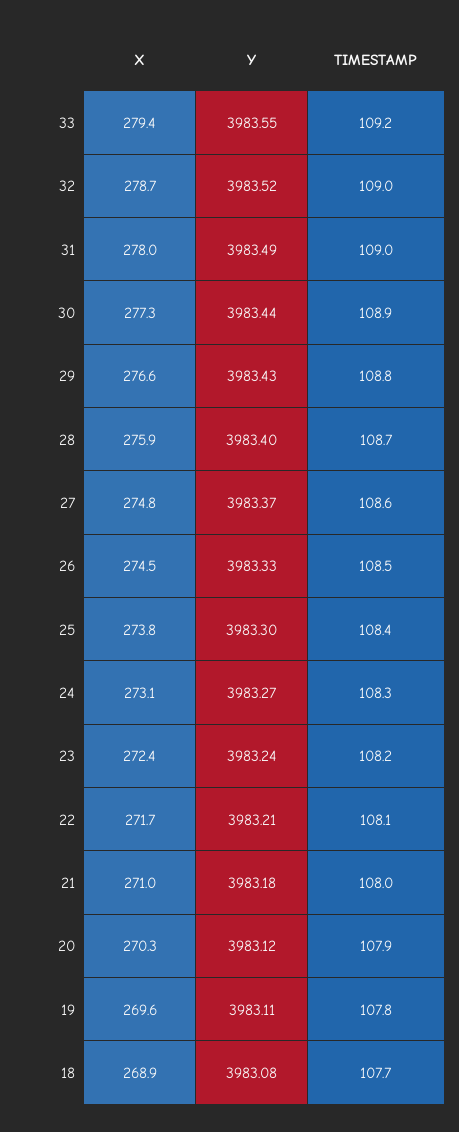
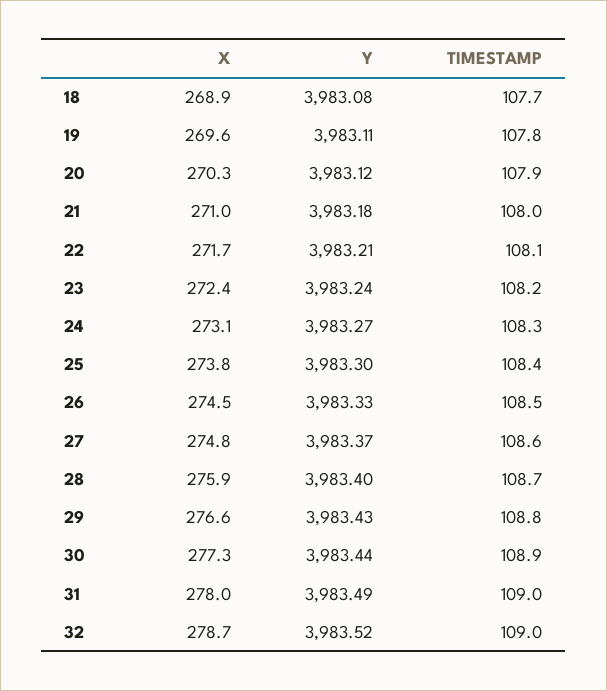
X, 33: 279.4 -> none
Y, 33: 3983.55 -> none
TIMESTAMP, 33: 109.2 -> none

